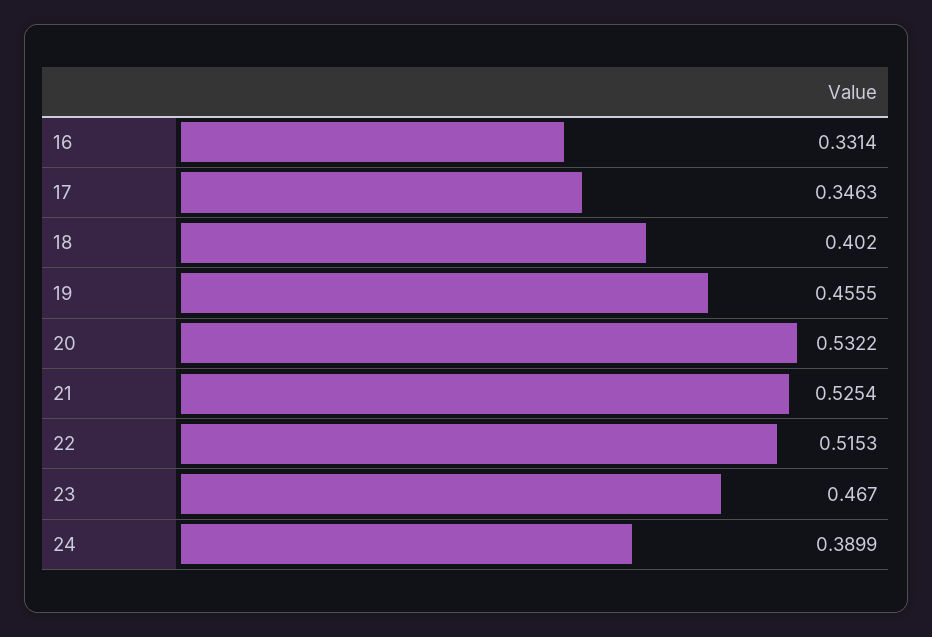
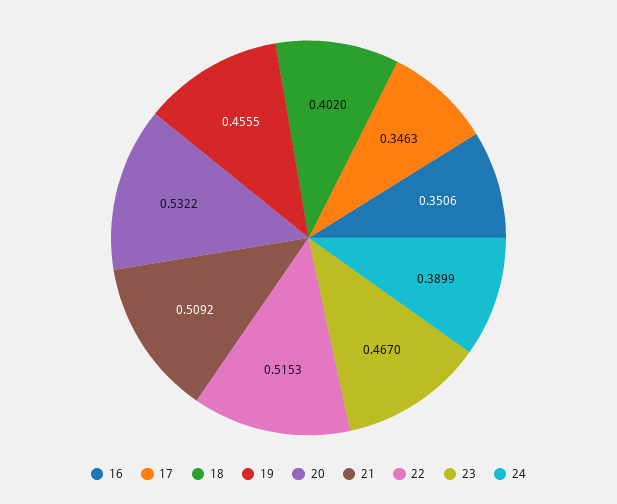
16: 0.3314 -> 0.3506
21: 0.5254 -> 0.5092

